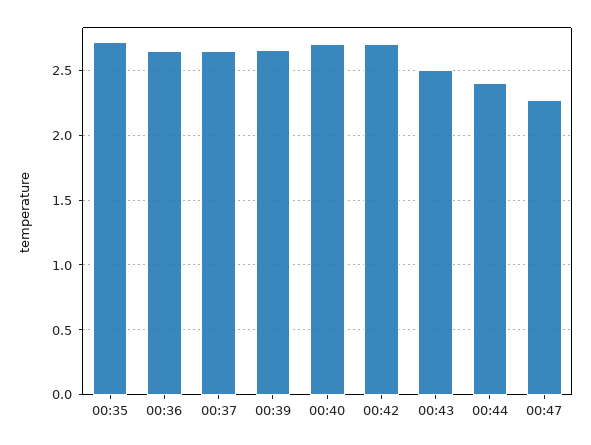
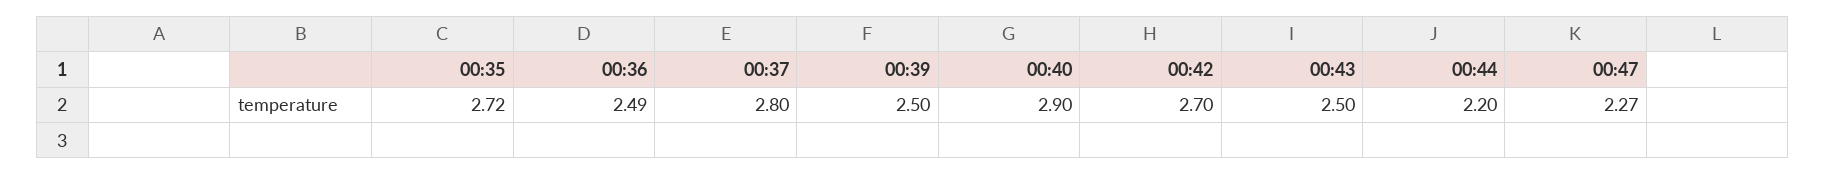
00:36: 2.65 -> 2.49
00:37: 2.65 -> 2.8
00:39: 2.65 -> 2.5
00:40: 2.7 -> 2.9
00:44: 2.4 -> 2.2

